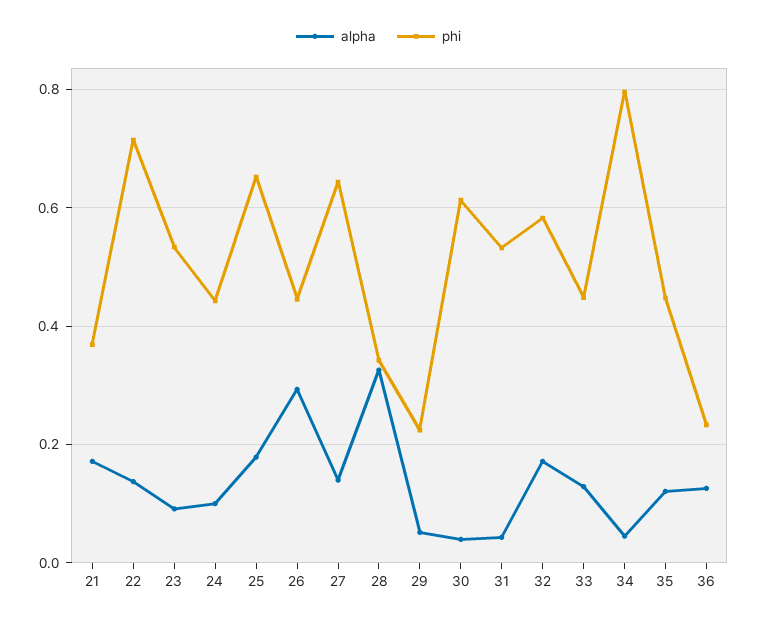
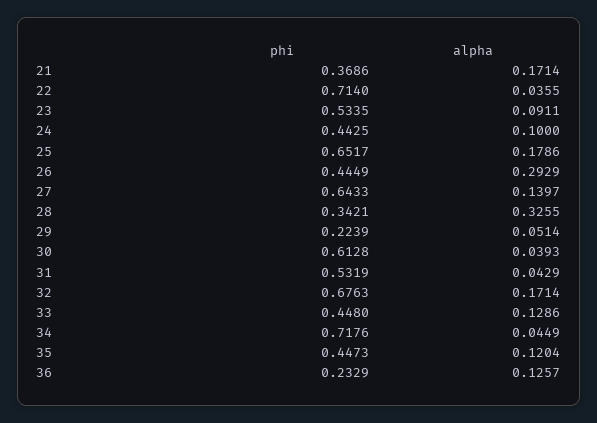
alpha, 22: 0.14 -> 0.0355
phi, 32: 0.58 -> 0.6763
phi, 34: 0.8 -> 0.7176

